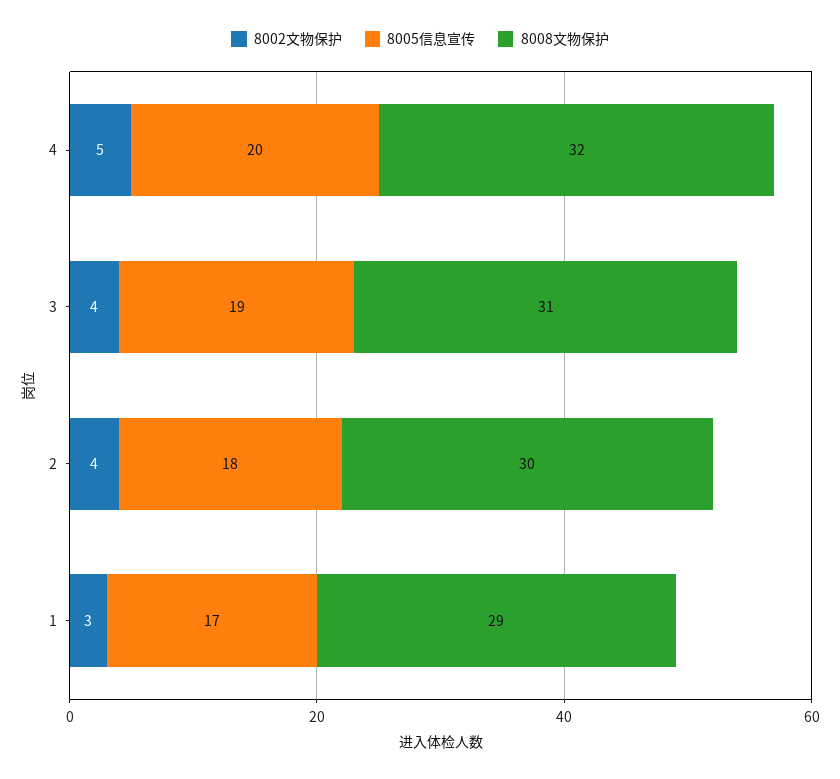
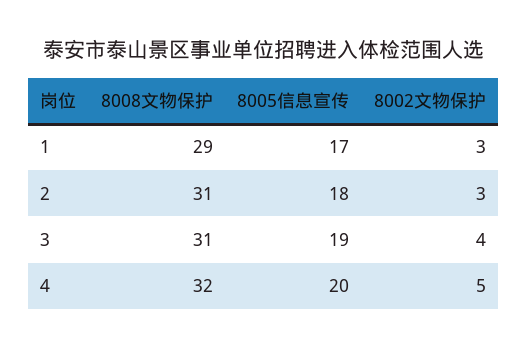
8002文物保护, 2: 4 -> 3
8008文物保护, 2: 30 -> 31

